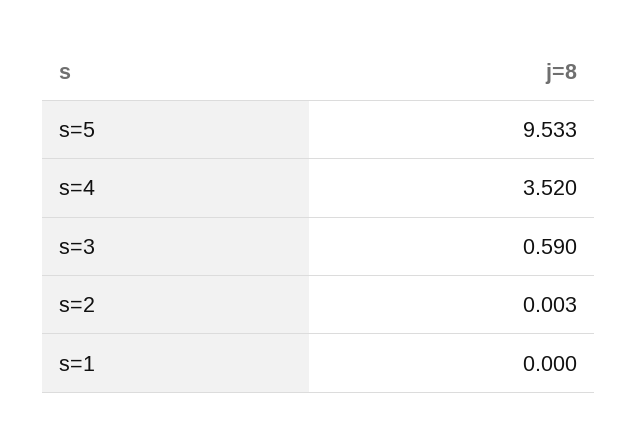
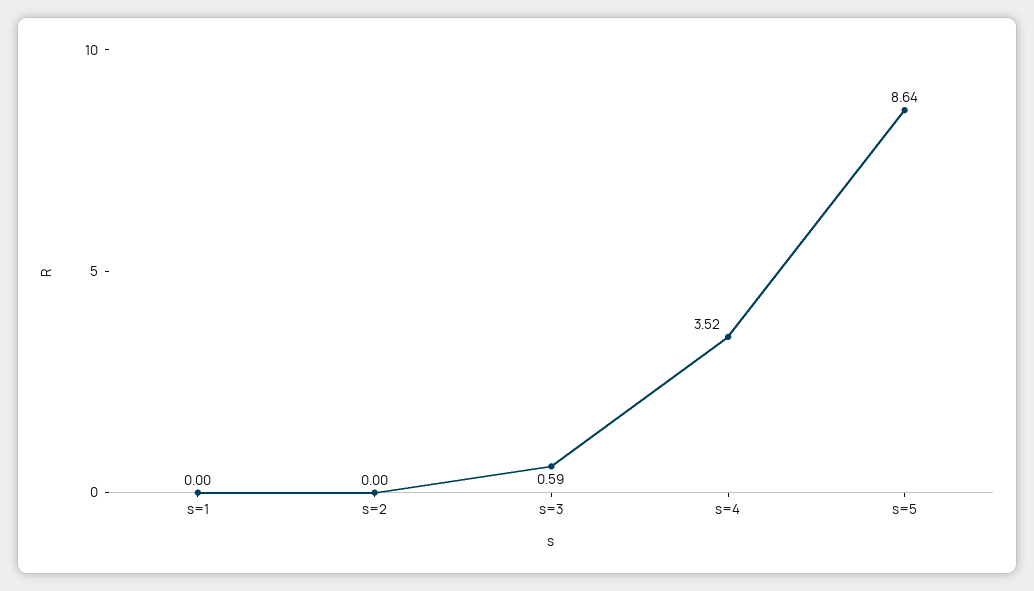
s=5: 9.533 -> 8.64
s=2: 0.003 -> 0

